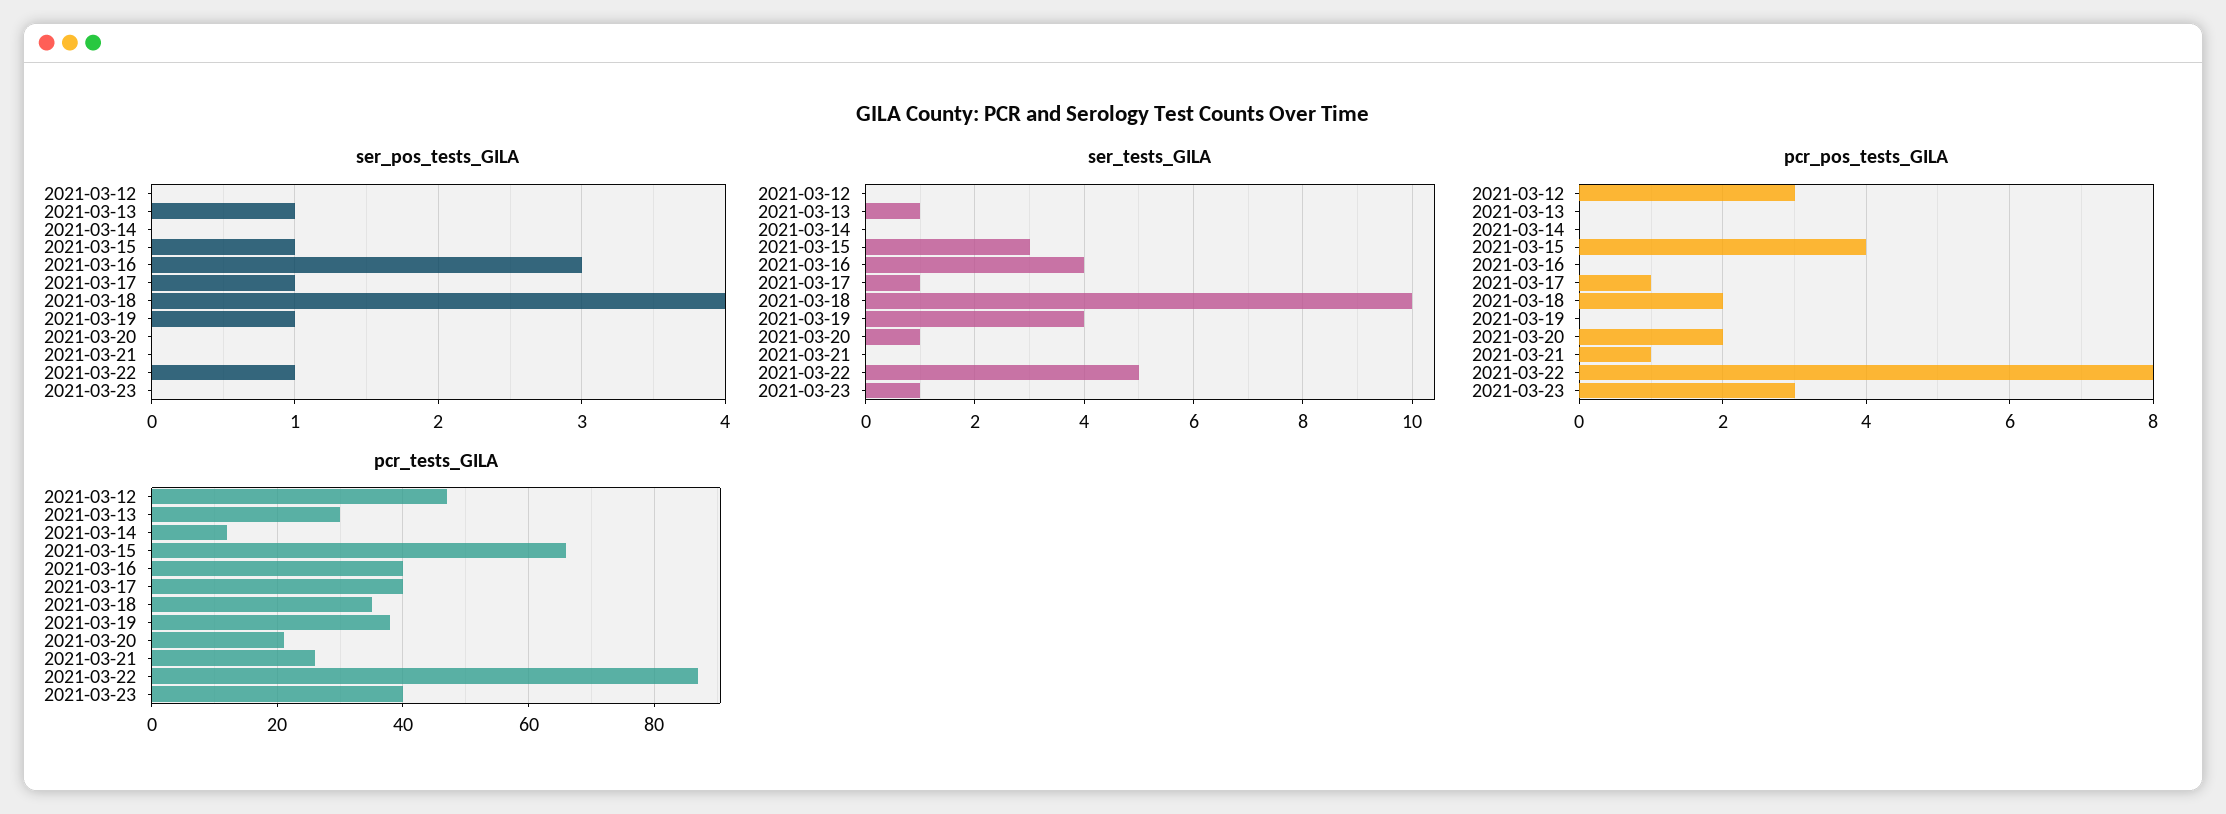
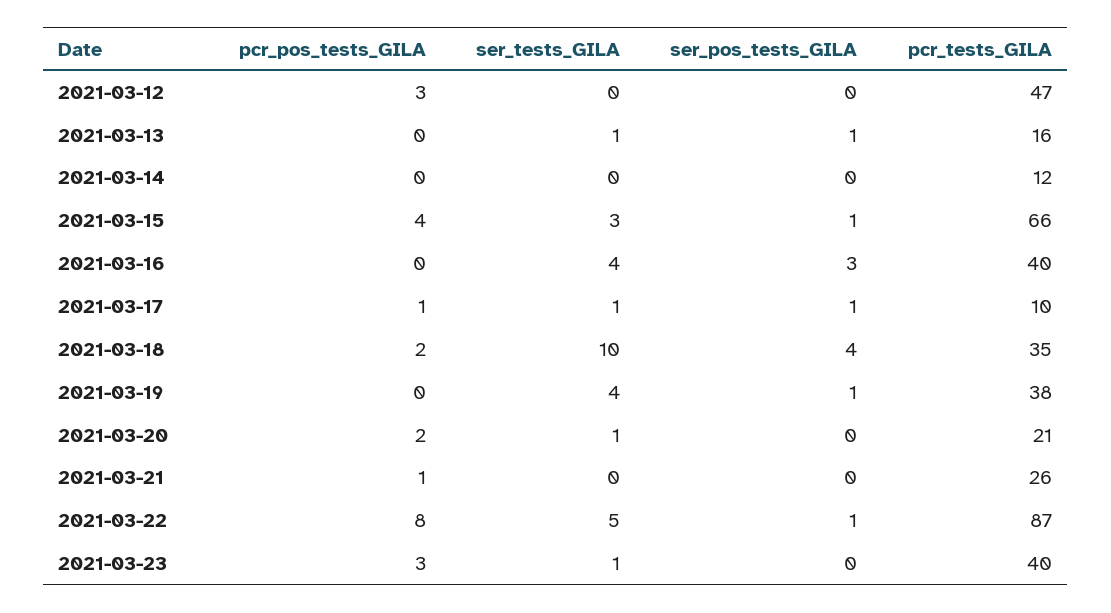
pcr_tests_GILA, 2021-03-13: 30 -> 16
pcr_tests_GILA, 2021-03-17: 40 -> 10

